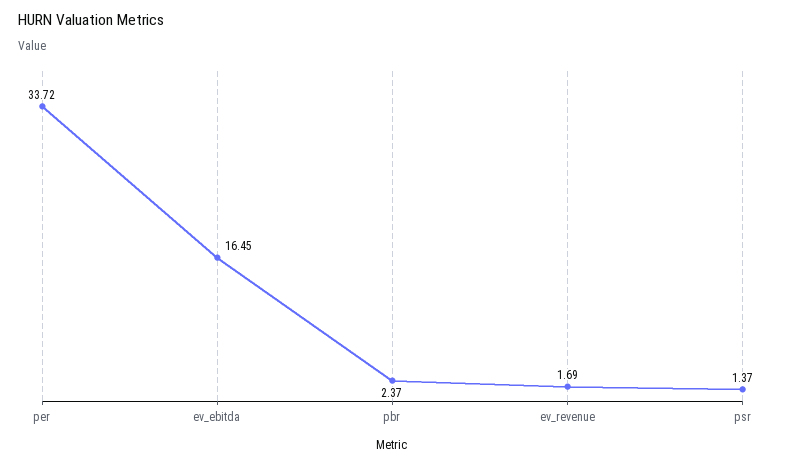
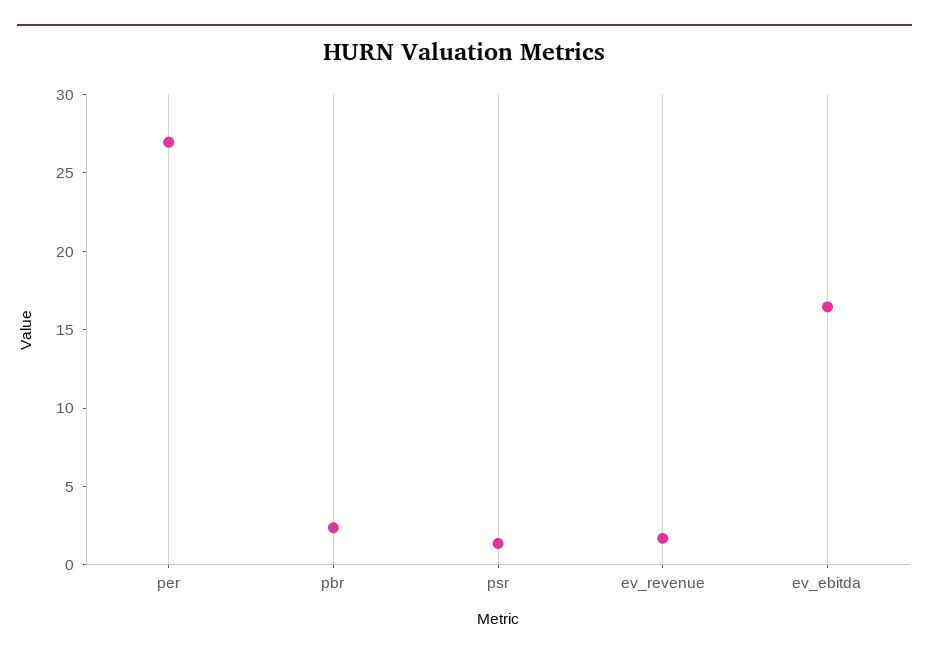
per: 33.72 -> 27

